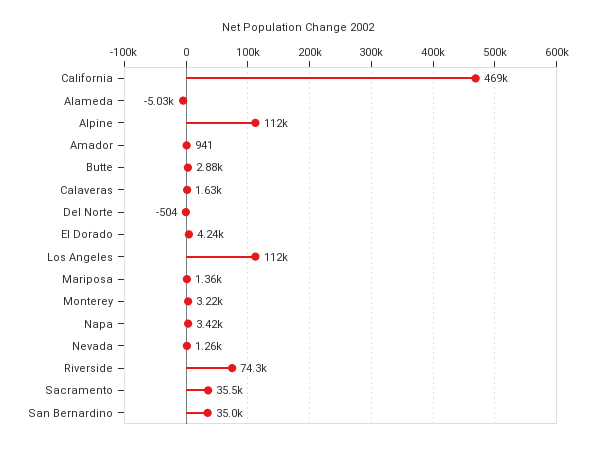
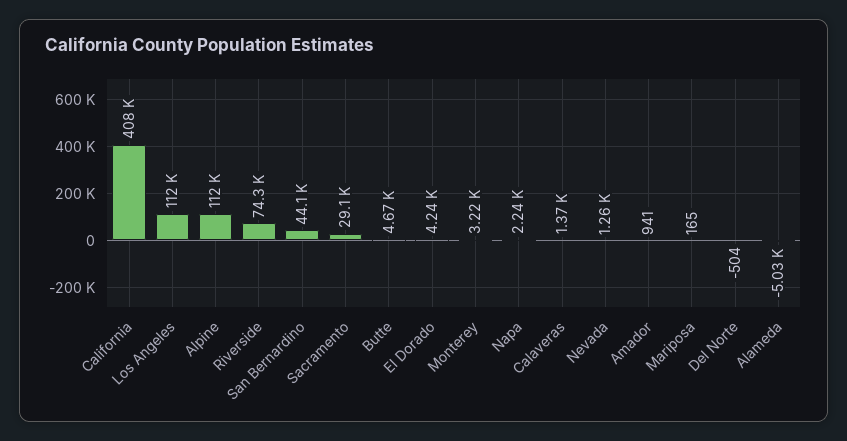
California: 469000 -> 408000
Butte: 2880 -> 4670
Calaveras: 1630 -> 1370
Mariposa: 1360 -> 165
Napa: 3420 -> 2240
Sacramento: 35500 -> 29100
San Bernardino: 35000 -> 44100

